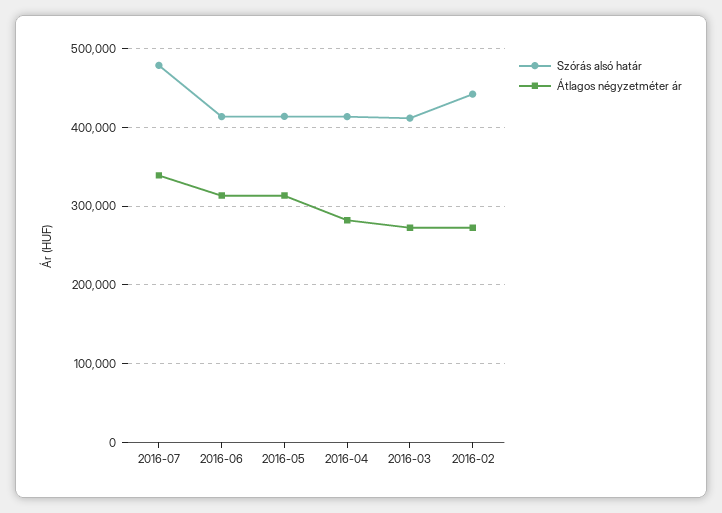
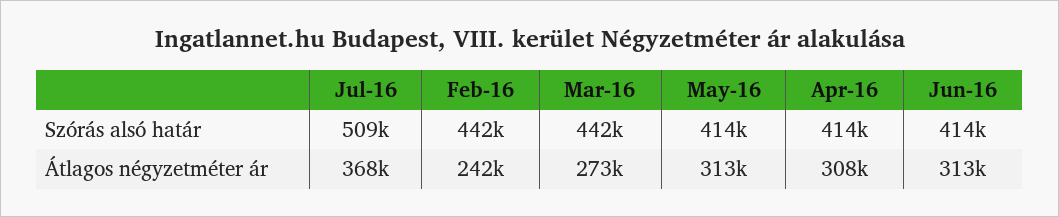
Szórás alsó határ, 2016-07: 480000 -> 509000
Átlagos négyzetméter ár, 2016-07: 340000 -> 368000
Átlagos négyzetméter ár, 2016-04: 280000 -> 308000
Szórás alsó határ, 2016-03: 410000 -> 442000
Átlagos négyzetméter ár, 2016-02: 270000 -> 242000

